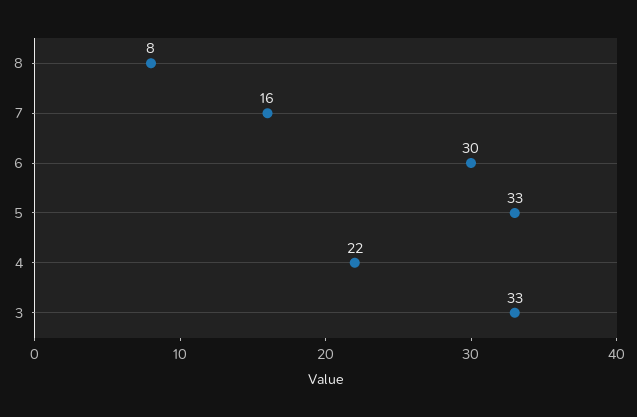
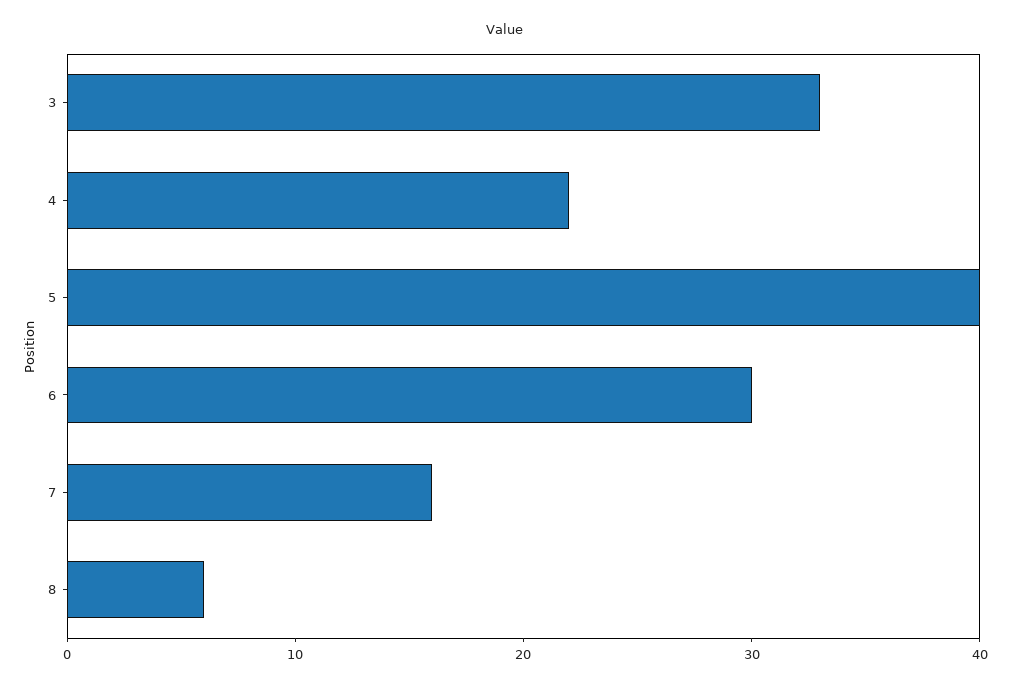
8: 8 -> 6
5: 33 -> 40

